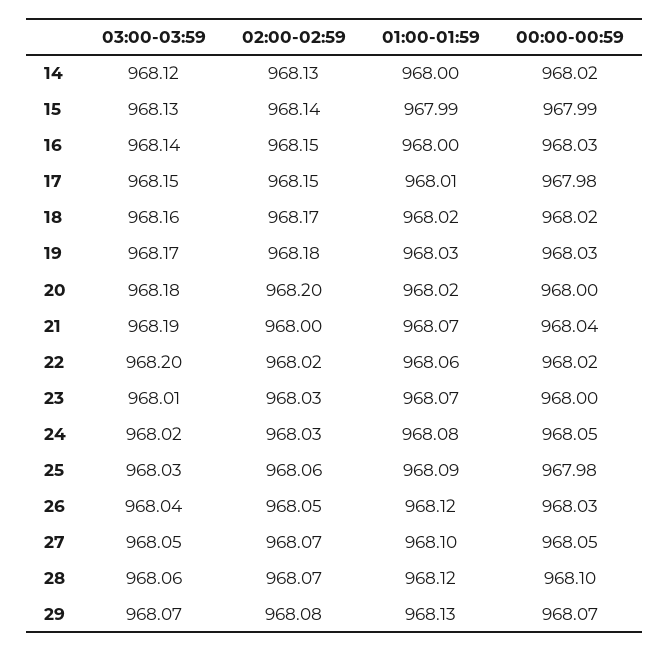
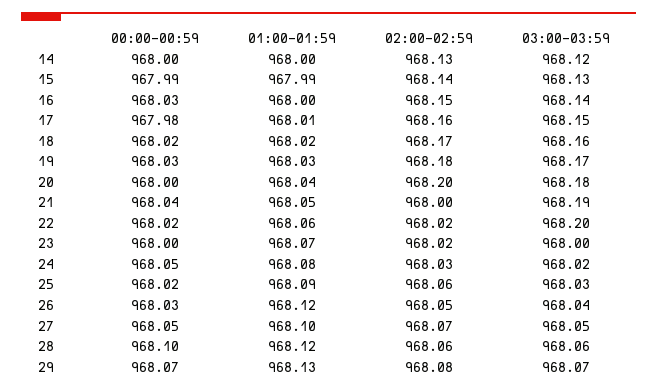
00:00-00:59, 14: 968.02 -> 968
02:00-02:59, 17: 968.15 -> 968.16
01:00-01:59, 20: 968.02 -> 968.04
01:00-01:59, 21: 968.07 -> 968.05
03:00-03:59, 23: 968.01 -> 968
02:00-02:59, 23: 968.03 -> 968.02
00:00-00:59, 25: 967.98 -> 968.02
02:00-02:59, 28: 968.07 -> 968.06

